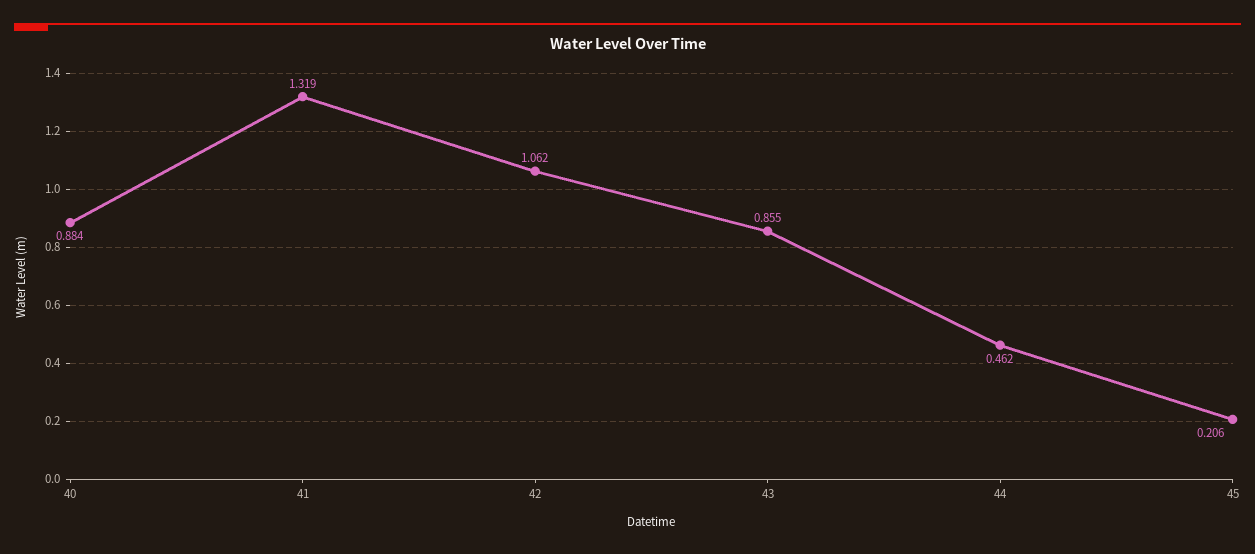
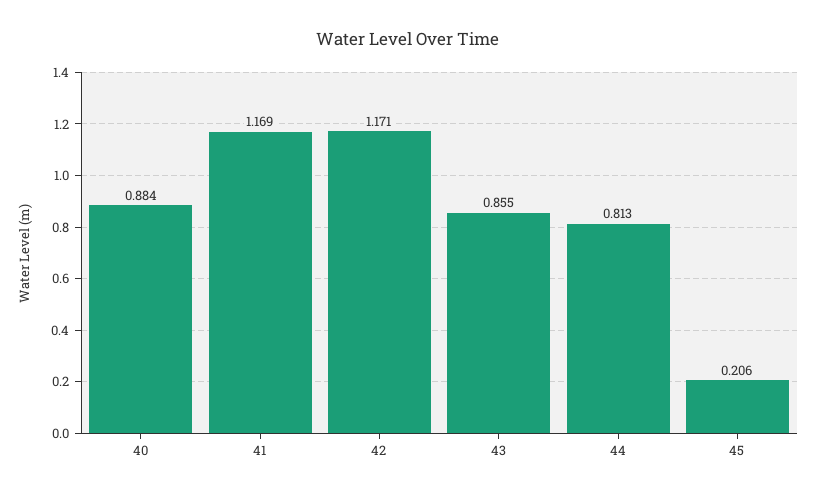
41: 1.319 -> 1.169
42: 1.062 -> 1.171
44: 0.462 -> 0.813

